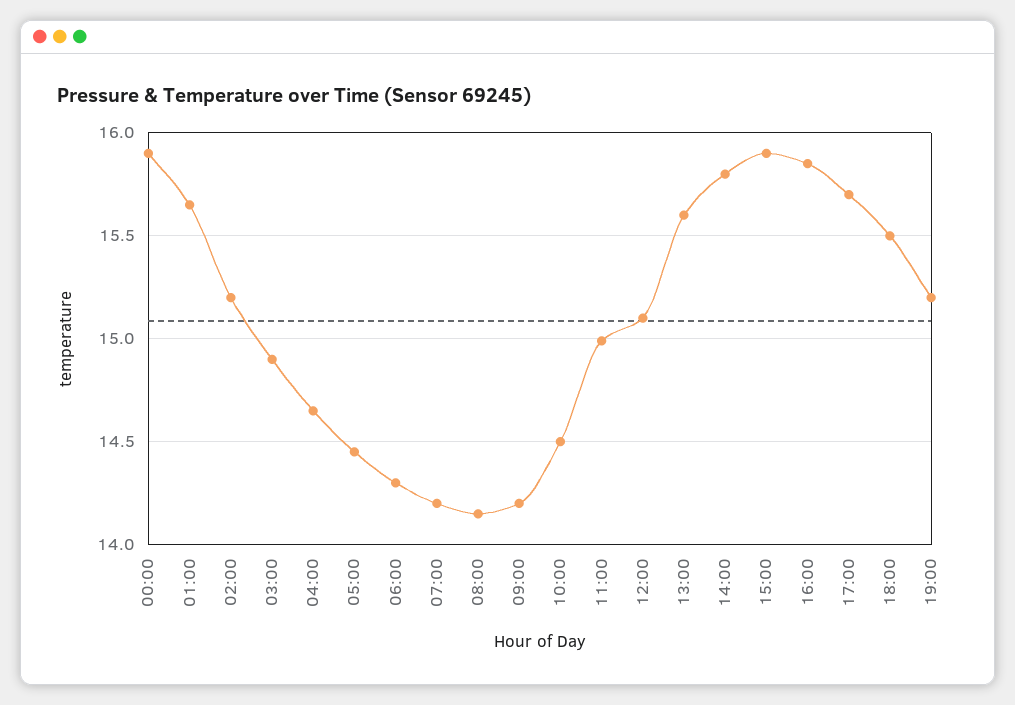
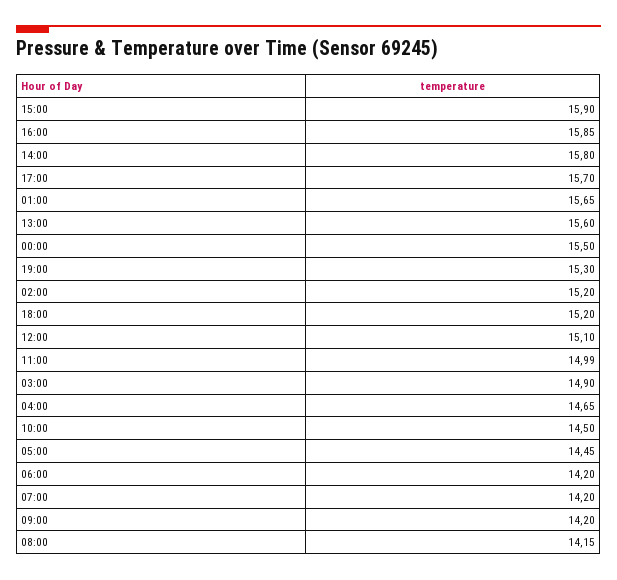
00:00: 15.9 -> 15.5
06:00: 14.3 -> 14.2
18:00: 15.5 -> 15.2
19:00: 15.2 -> 15.3

